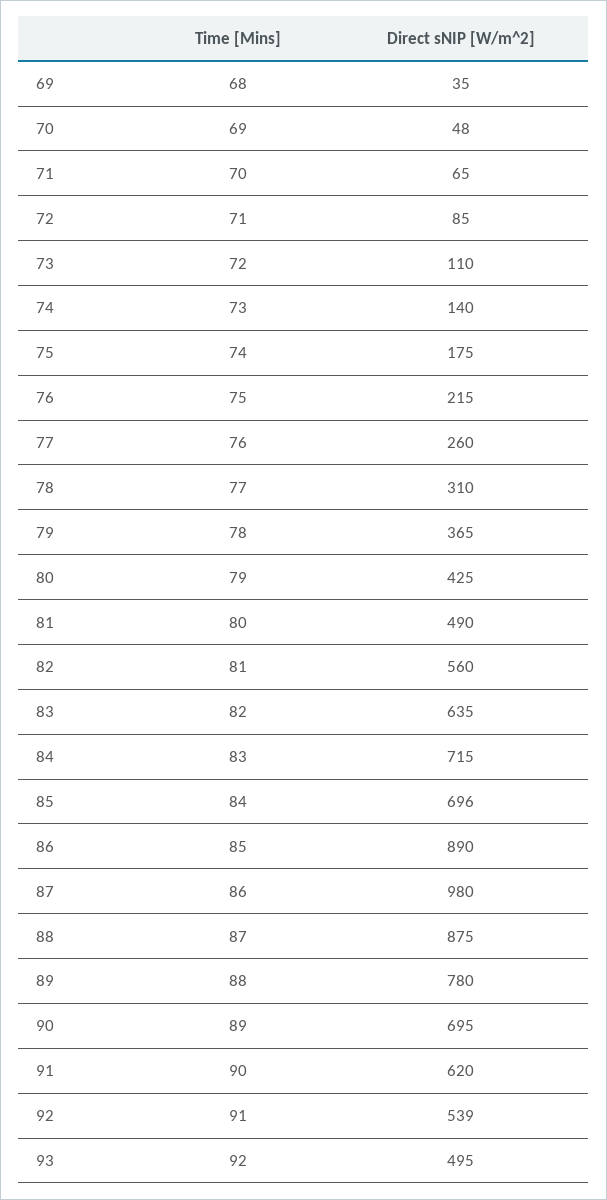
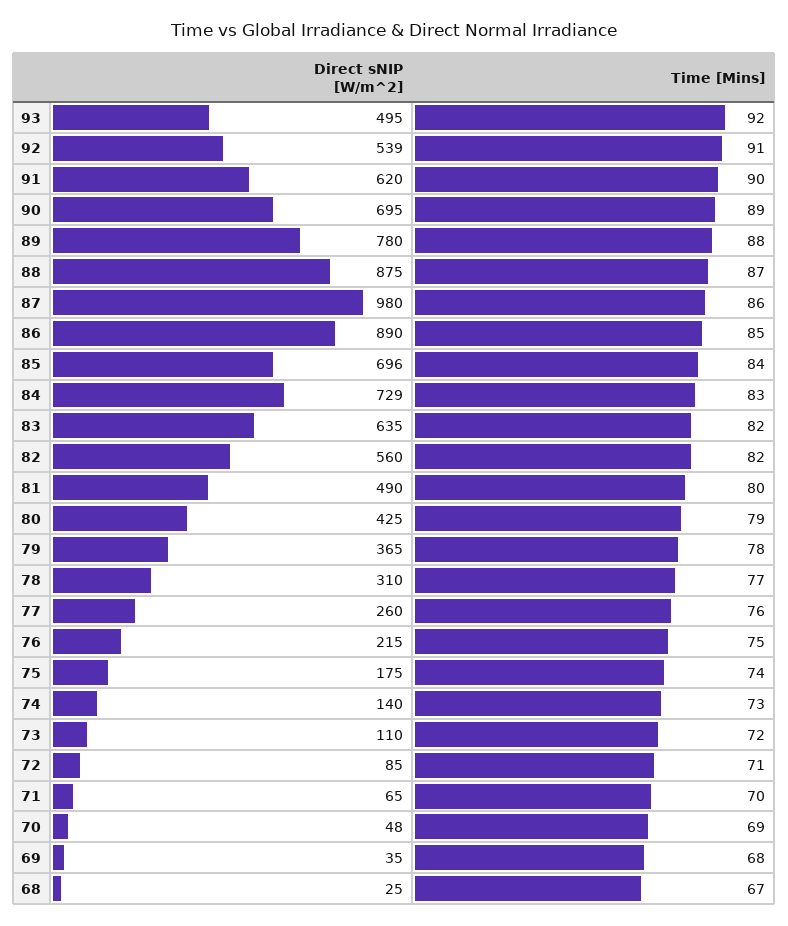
Time [Mins], 82: 81 -> 82
Direct sNIP [W/m^2], 84: 715 -> 729
Direct sNIP [W/m^2], 68: none -> 25
Time [Mins], 68: none -> 67

